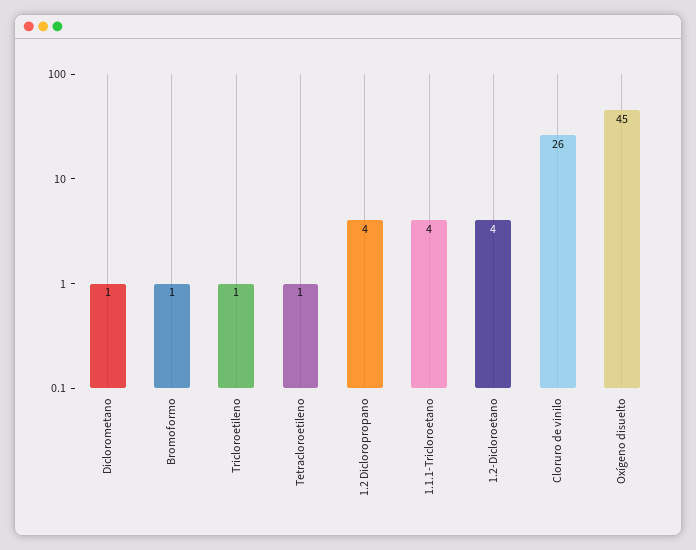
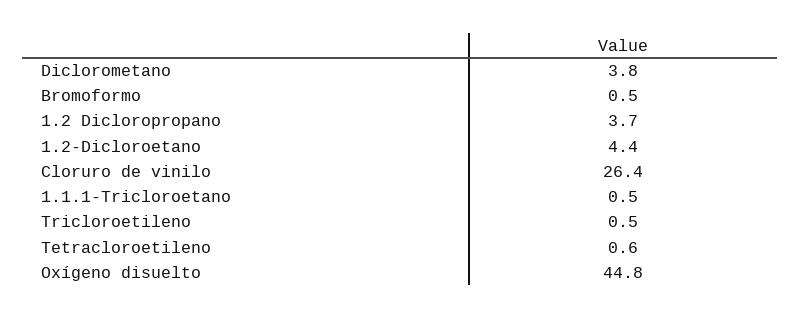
Diclorometano: 1 -> 3.8
1.1.1-Tricloroetano: 4 -> 0.5

